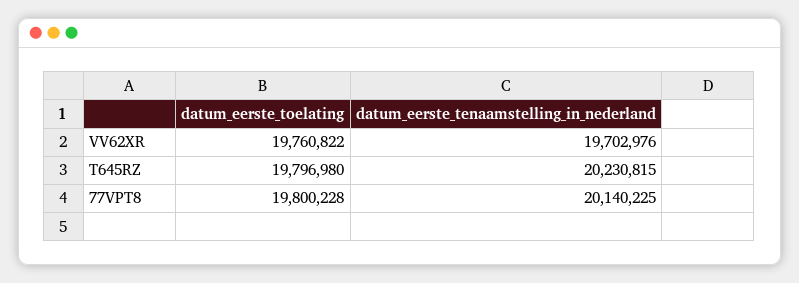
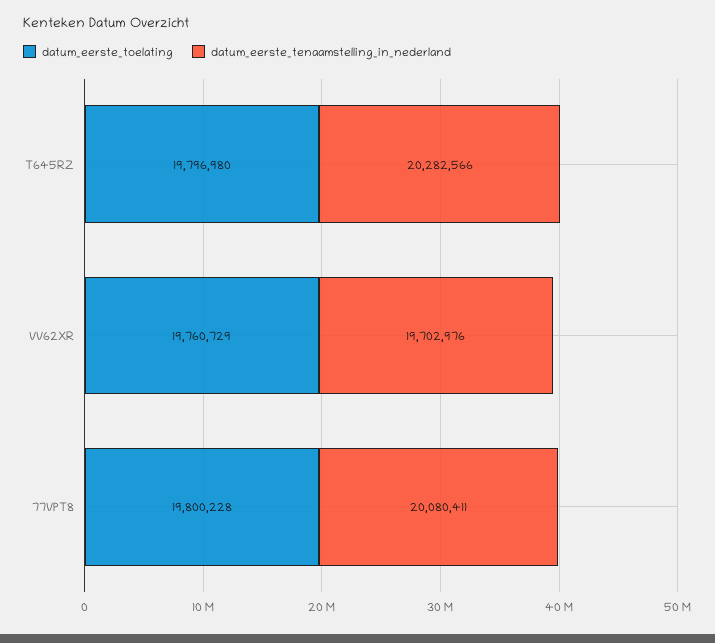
datum_eerste_toelating, VV62XR: 19760822 -> 19760729
datum_eerste_tenaamstelling_in_nederland, T645RZ: 20230815 -> 20282566
datum_eerste_tenaamstelling_in_nederland, 77VPT8: 20140225 -> 20080411

